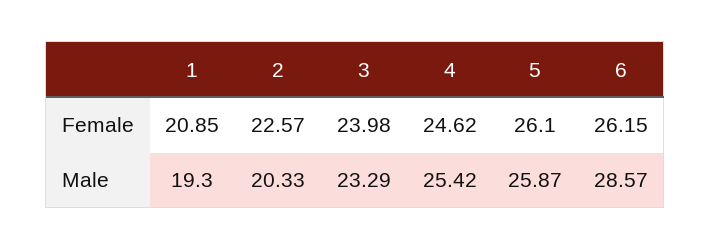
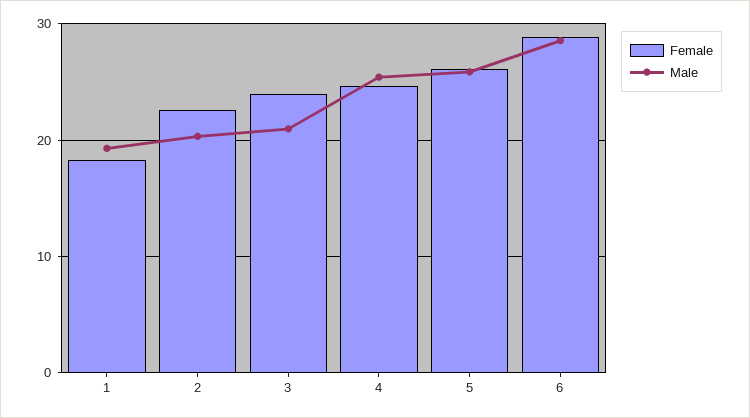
Female, 1: 20.85 -> 18
Female, 6: 26.15 -> 29
Male, 3: 23.29 -> 21

